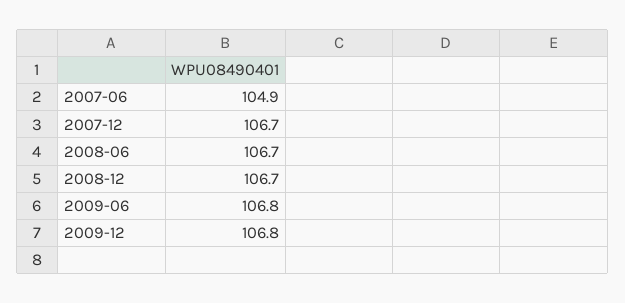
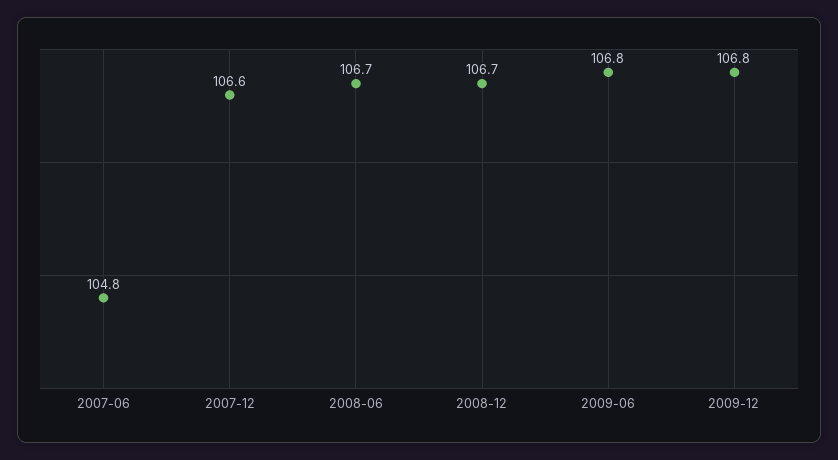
2007-06: 104.9 -> 104.8
2007-12: 106.7 -> 106.6

